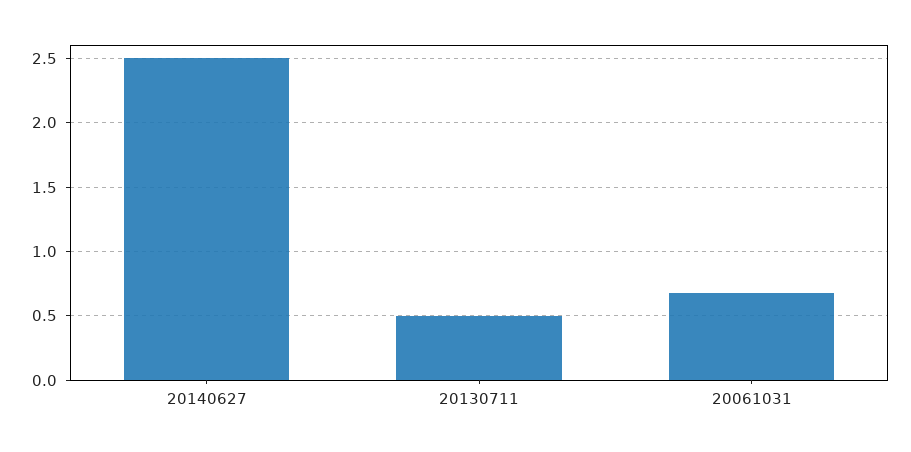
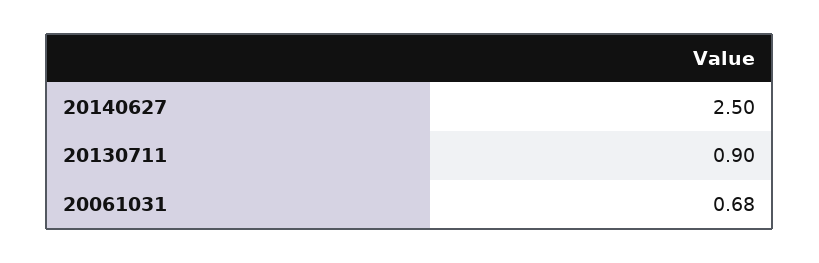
20130711: 0.5 -> 0.9

